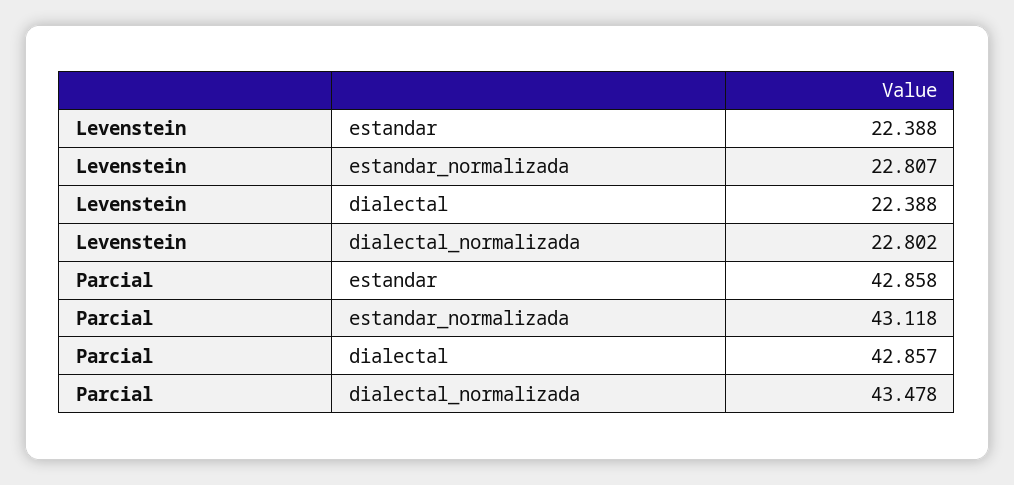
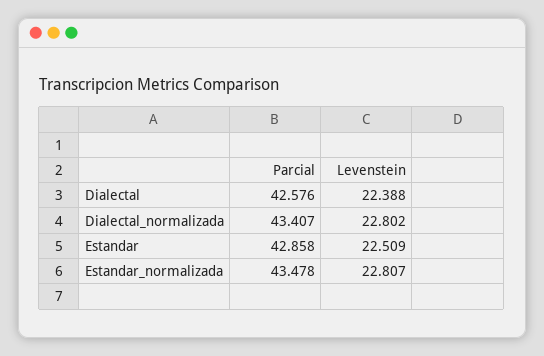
Levenstein, estandar: 22.388 -> 22.509
Parcial, estandar_normalizada: 43.118 -> 43.478
Parcial, dialectal: 42.857 -> 42.576
Parcial, dialectal_normalizada: 43.478 -> 43.407

